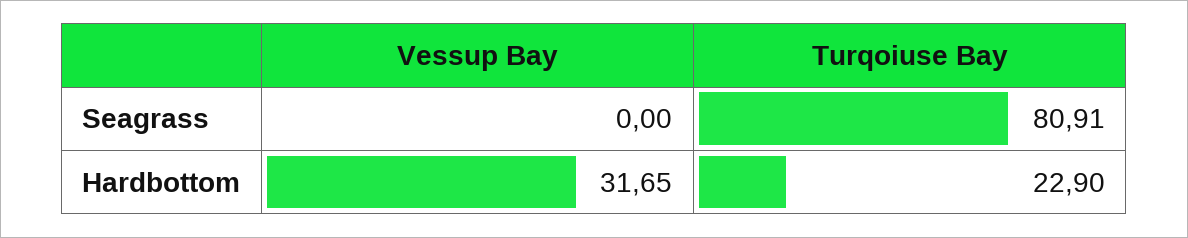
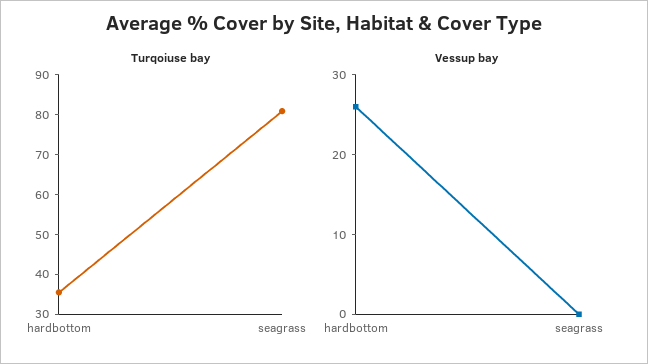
Vessup Bay, Hardbottom: 31.65 -> 26
Turqoiuse Bay, Hardbottom: 22.9 -> 35

